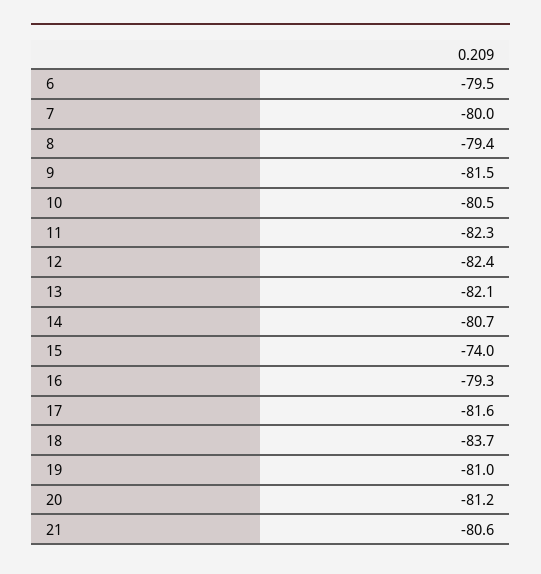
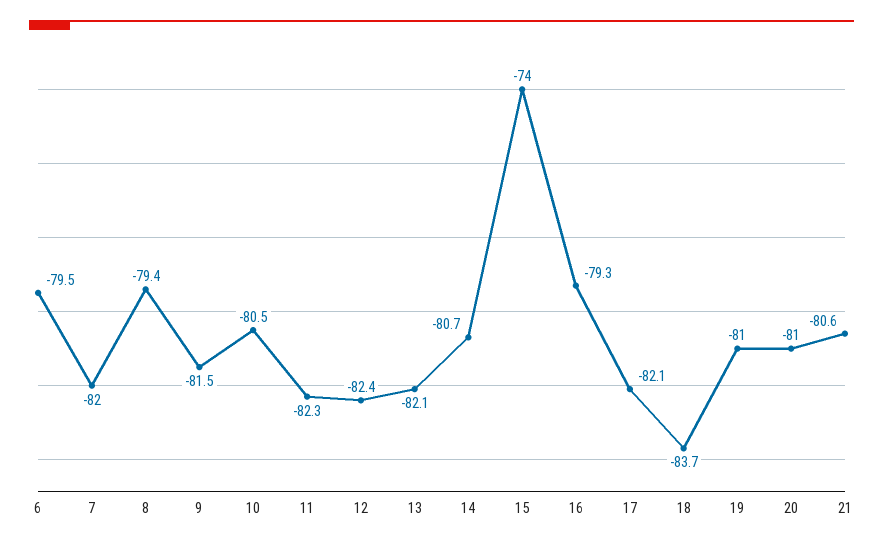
7: -80 -> -82
17: -81.6 -> -82.1
20: -81.2 -> -81

